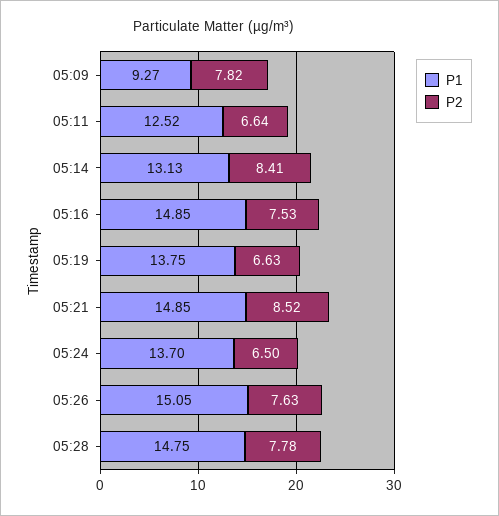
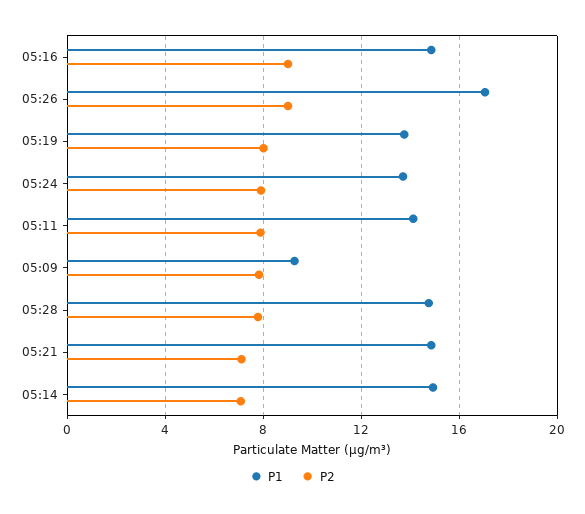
P1, 05:11: 12.52 -> 14
P2, 05:11: 6.64 -> 8
P1, 05:14: 13.13 -> 15
P2, 05:14: 8.41 -> 7
P2, 05:16: 7.53 -> 9
P2, 05:19: 6.63 -> 8
P2, 05:21: 8.52 -> 7
P2, 05:24: 6.5 -> 8
P1, 05:26: 15.05 -> 17
P2, 05:26: 7.63 -> 9

